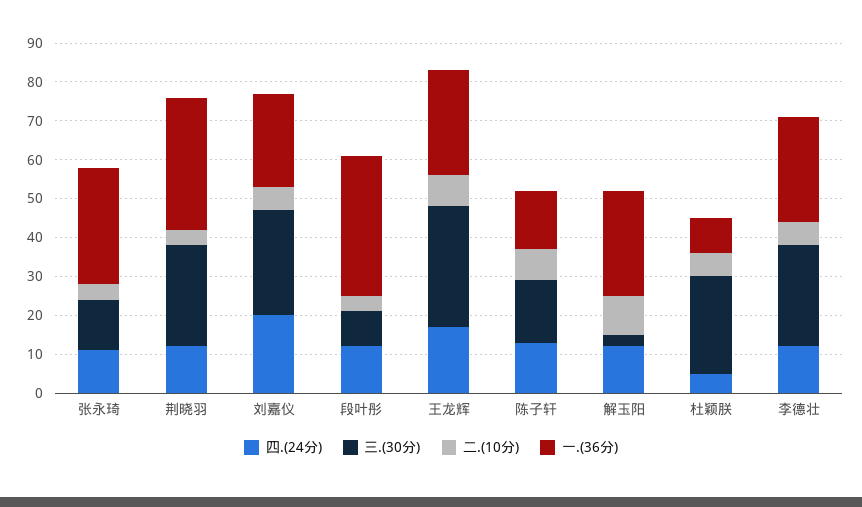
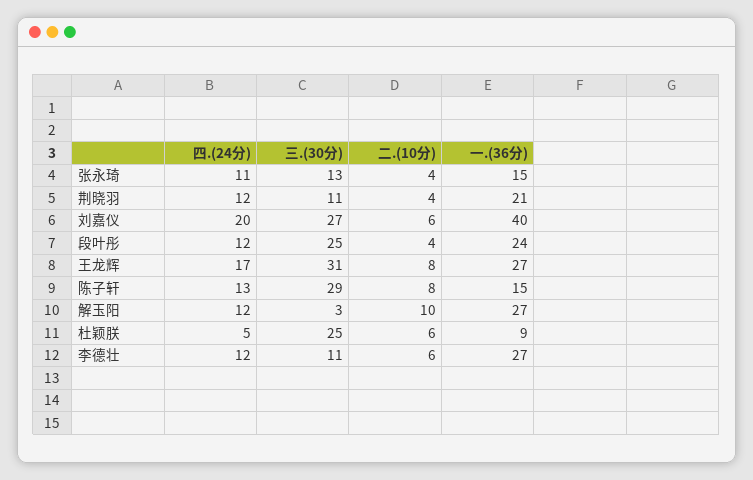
一.(36分), 张永琦: 30 -> 15
三.(30分), 荆晓羽: 25 -> 11
一.(36分), 荆晓羽: 35 -> 21
一.(36分), 刘嘉仪: 25 -> 40
三.(30分), 段叶彤: 10 -> 25
一.(36分), 段叶彤: 35 -> 24
三.(30分), 陈子轩: 15 -> 29
三.(30分), 李德壮: 25 -> 11

